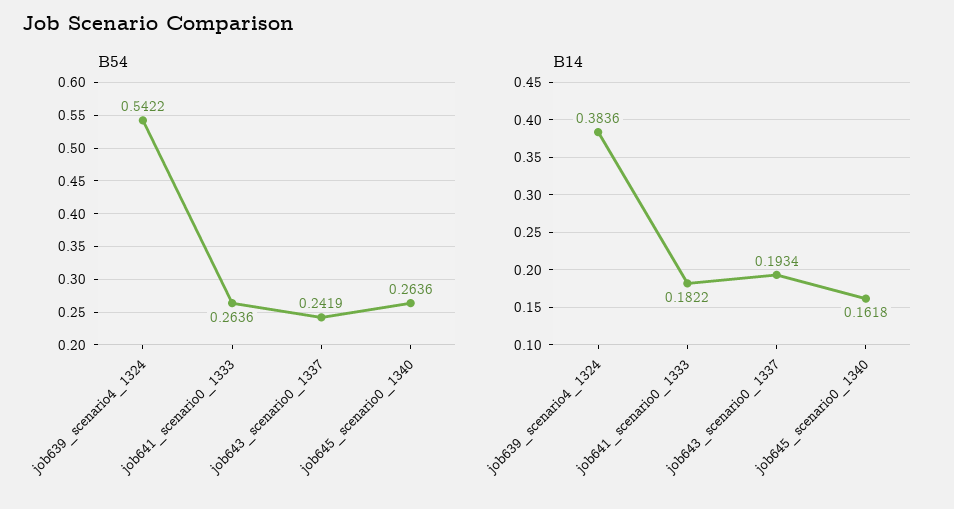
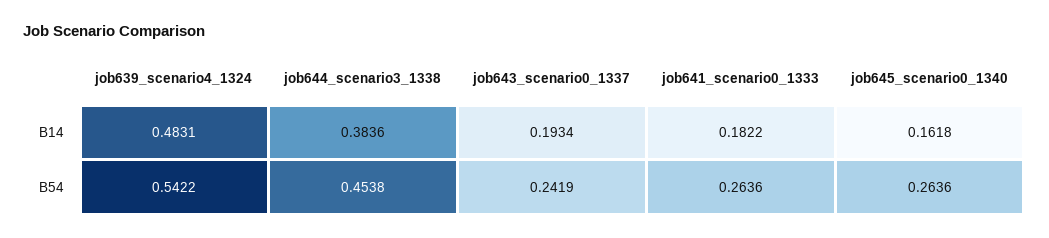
B14, job639_scenario4_1324: 0.3836 -> 0.4831
B14, job644_scenario3_1338: none -> 0.3836
B54, job644_scenario3_1338: none -> 0.4538

